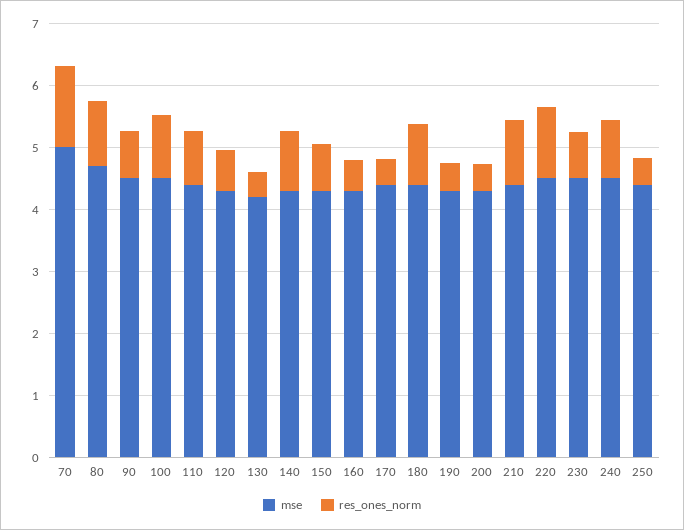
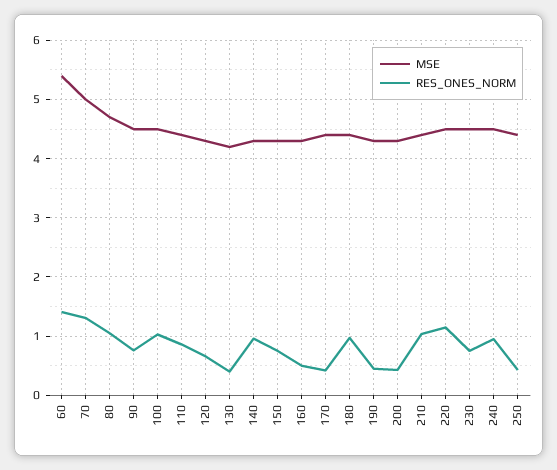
mse, 60: none -> 5.4
res_ones_norm, 60: none -> 1.4

